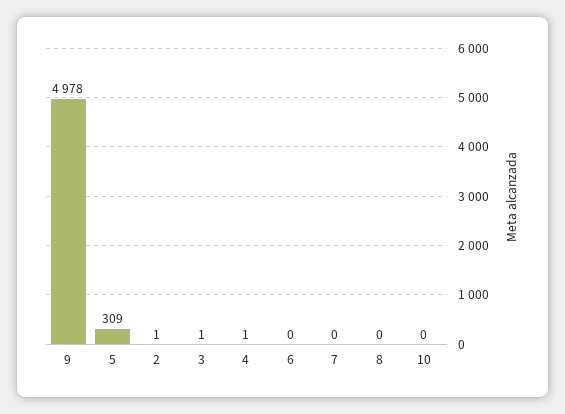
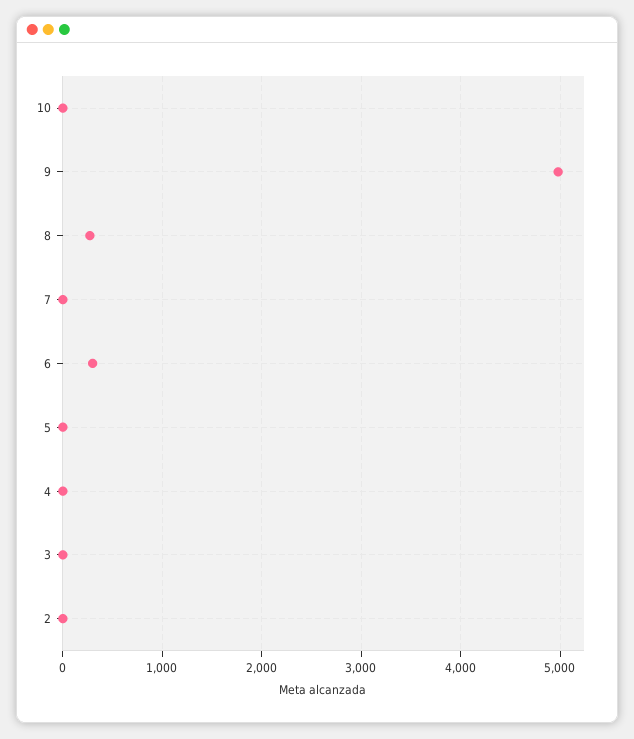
5: 309 -> 0
6: 0 -> 300
8: 0 -> 300

